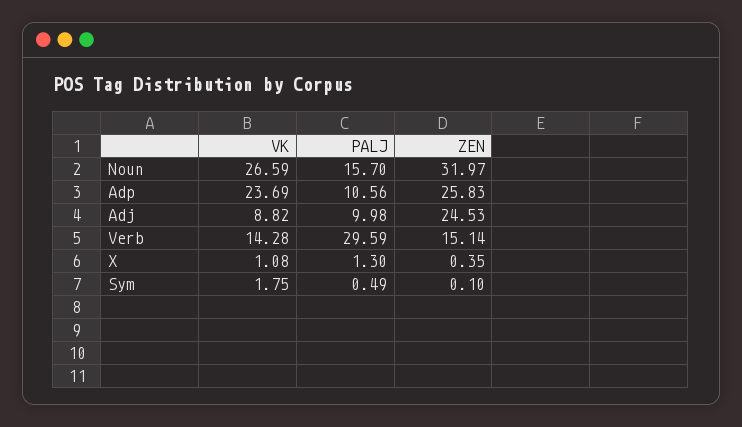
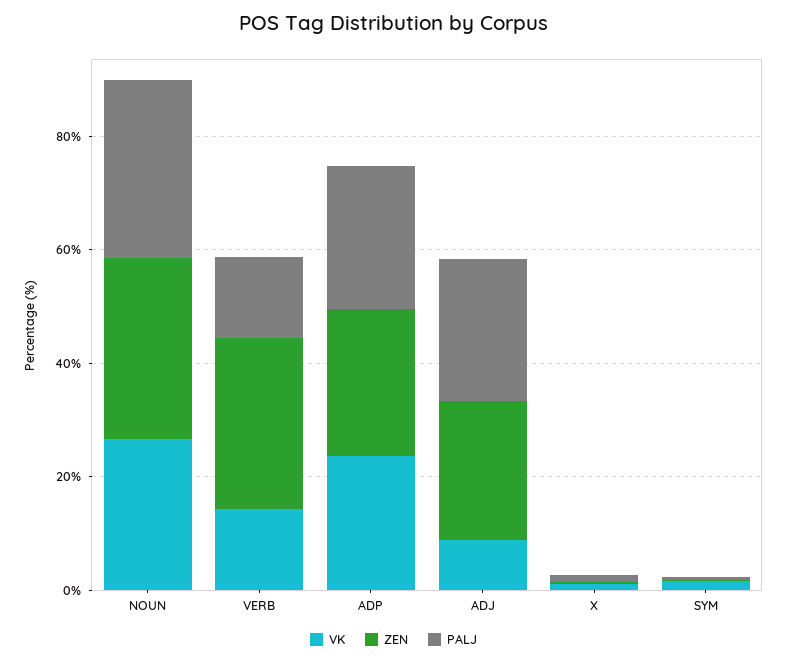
PALJ, Noun: 15.7 -> 30
PALJ, Adp: 10.56 -> 25
PALJ, Adj: 9.98 -> 25
PALJ, Verb: 29.59 -> 15
ZEN, Verb: 15.14 -> 30

